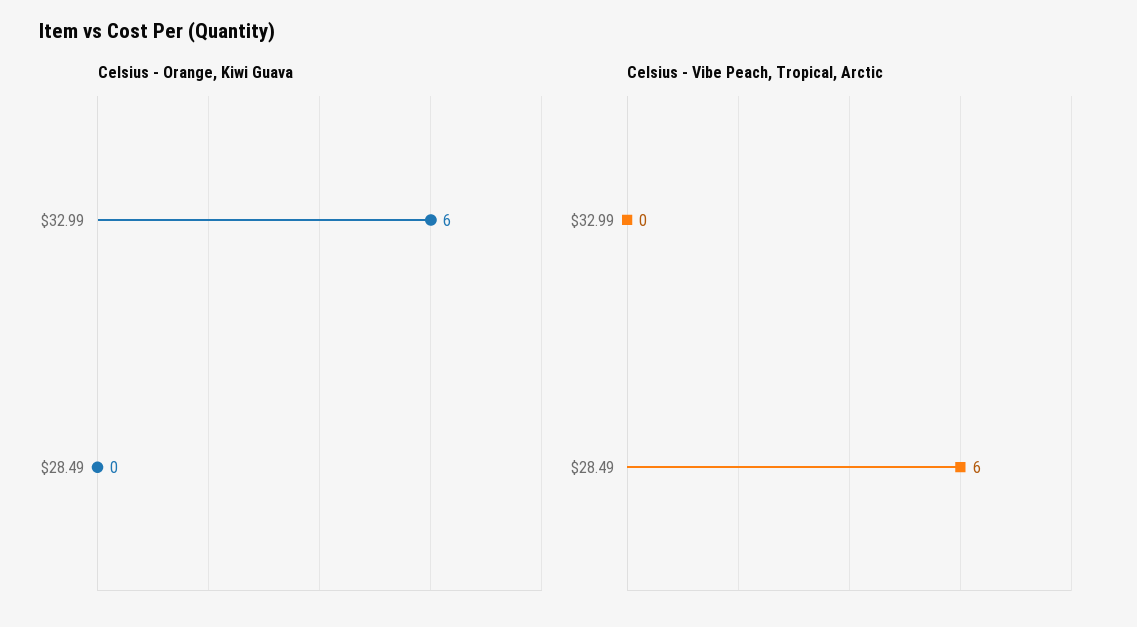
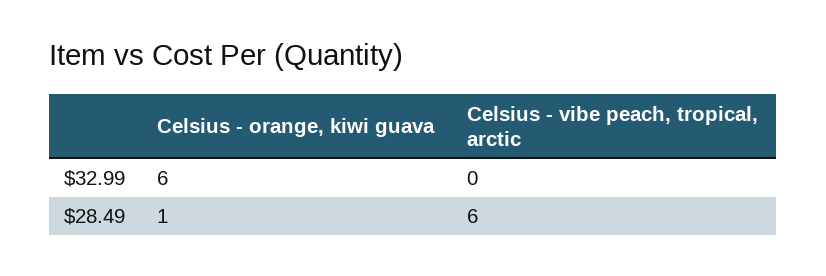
Celsius - Orange, Kiwi Guava, $28.49: 0 -> 1

